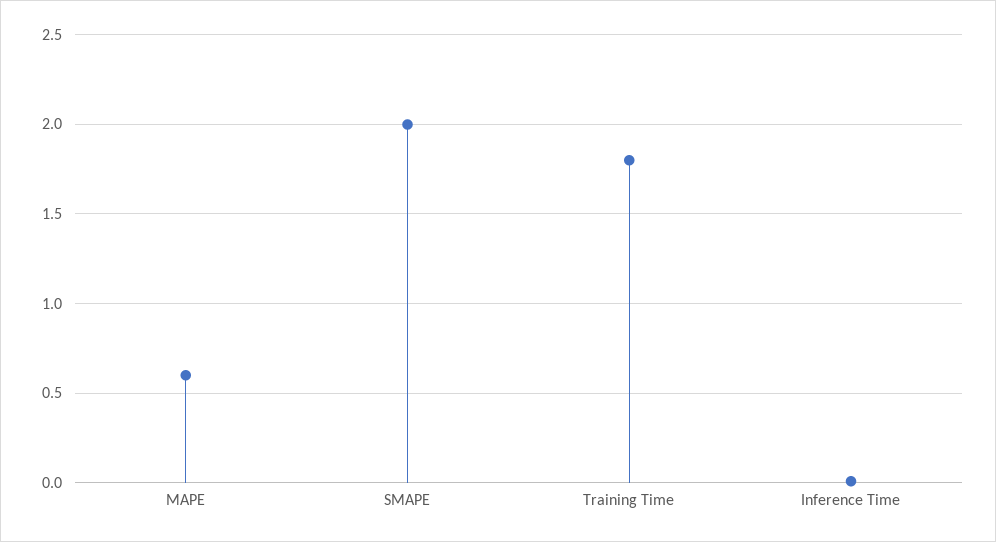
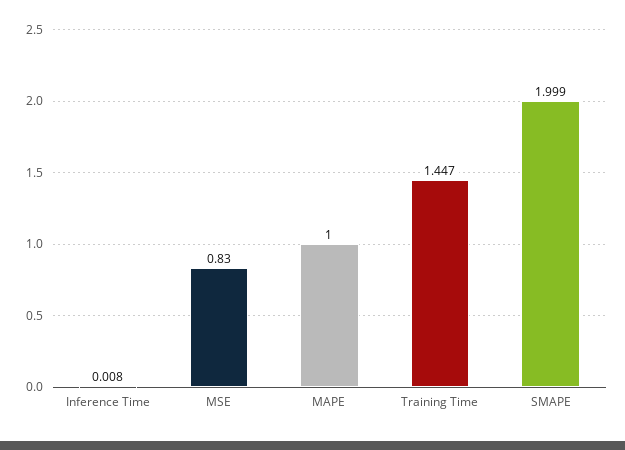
MAPE: 0.6 -> 1
Training Time: 1.8 -> 1.447
MSE: none -> 0.83

